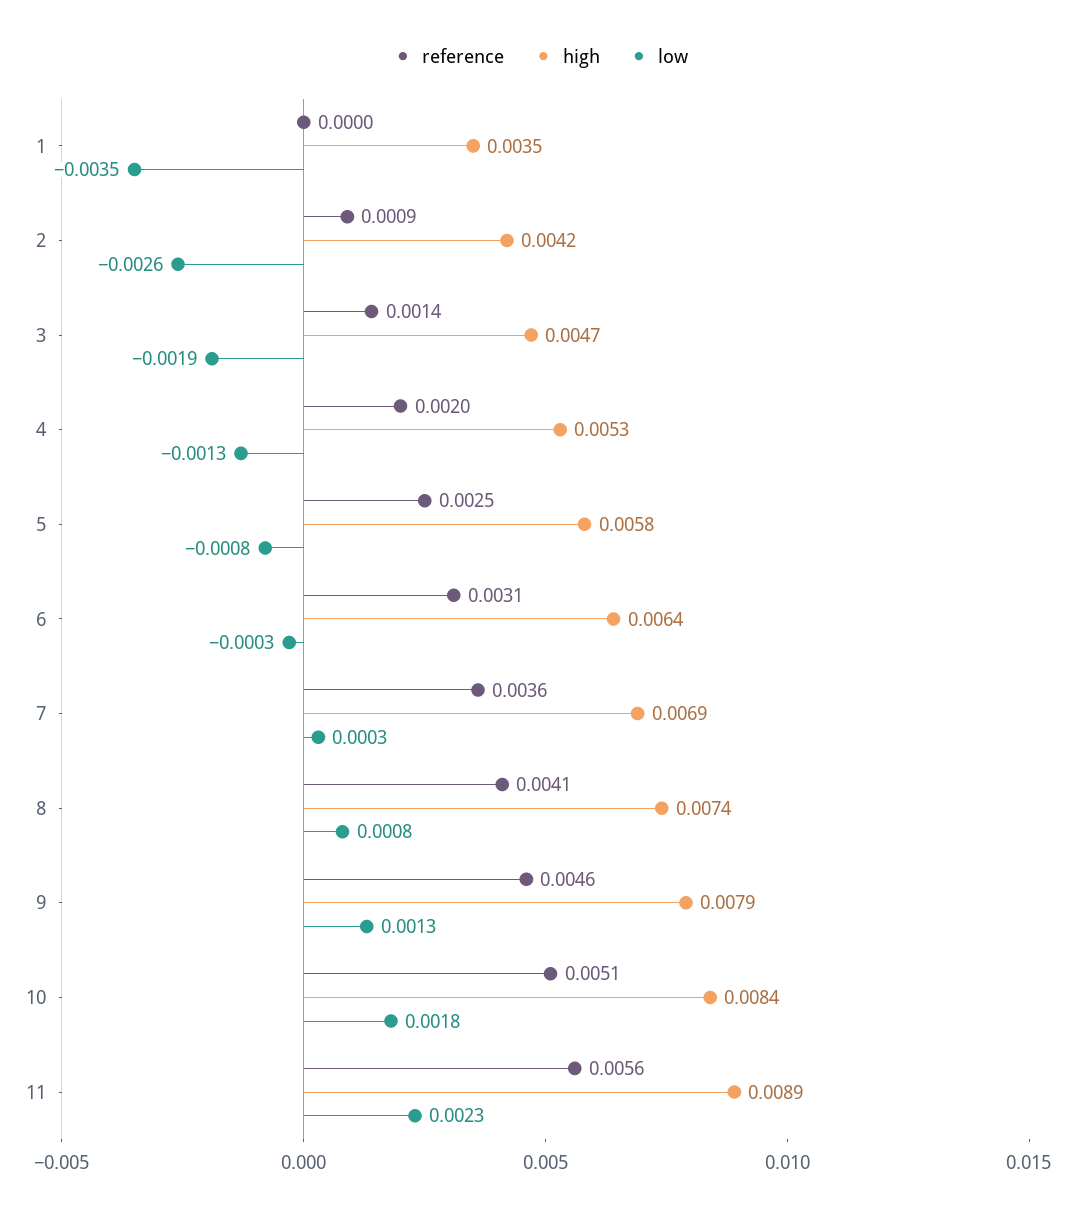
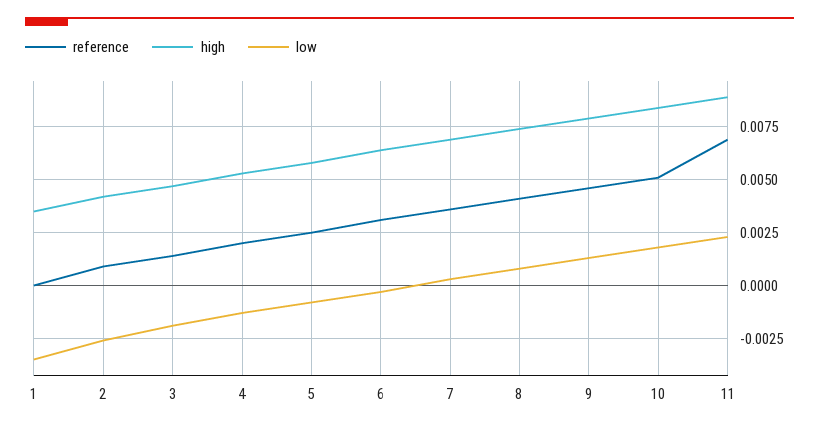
reference, 11: 0.0056 -> 0.007

